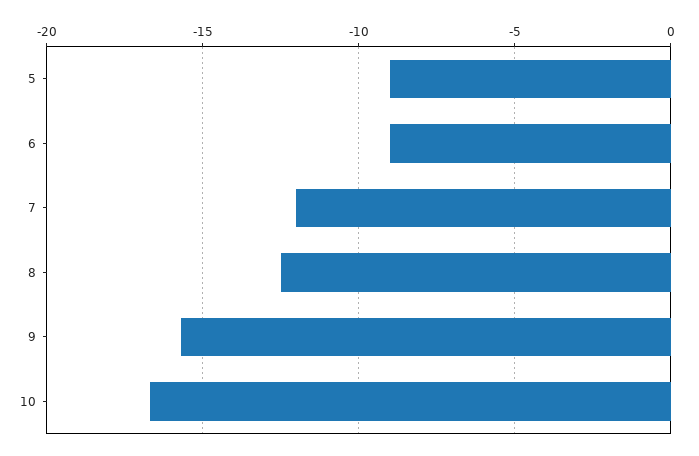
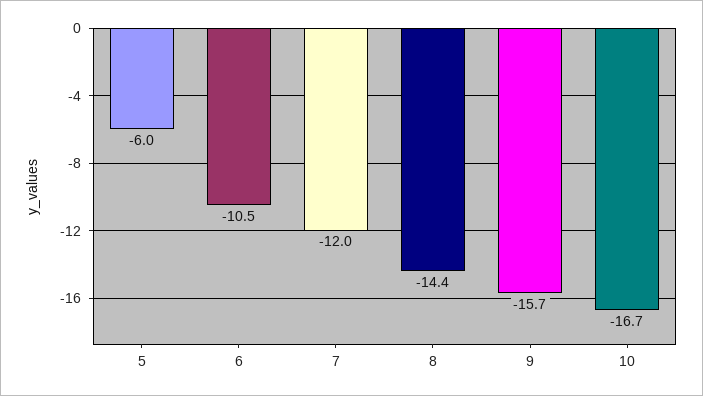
5: -9 -> -6
6: -9 -> -10.5
8: -12.5 -> -14.4

